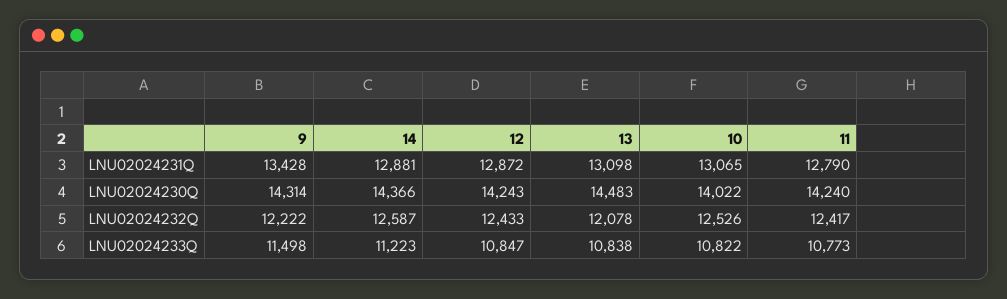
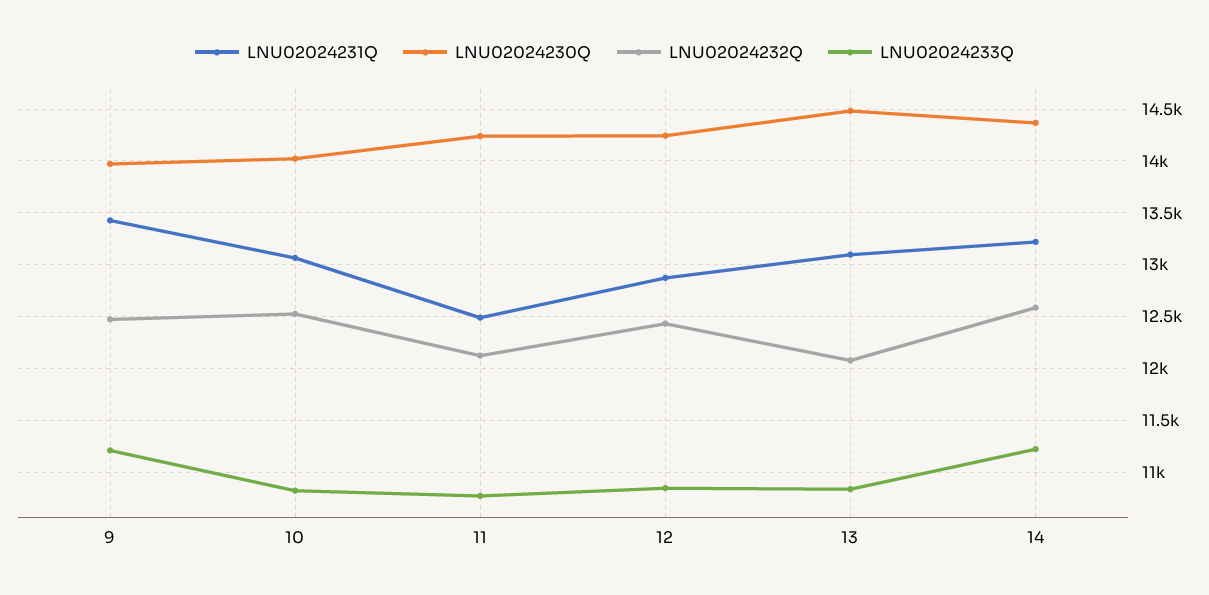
LNU02024231Q, 14: 12881 -> 13200
LNU02024231Q, 11: 12790 -> 12500
LNU02024230Q, 9: 14314 -> 14000
LNU02024232Q, 9: 12222 -> 12500
LNU02024232Q, 11: 12417 -> 12100
LNU02024233Q, 9: 11498 -> 11200

